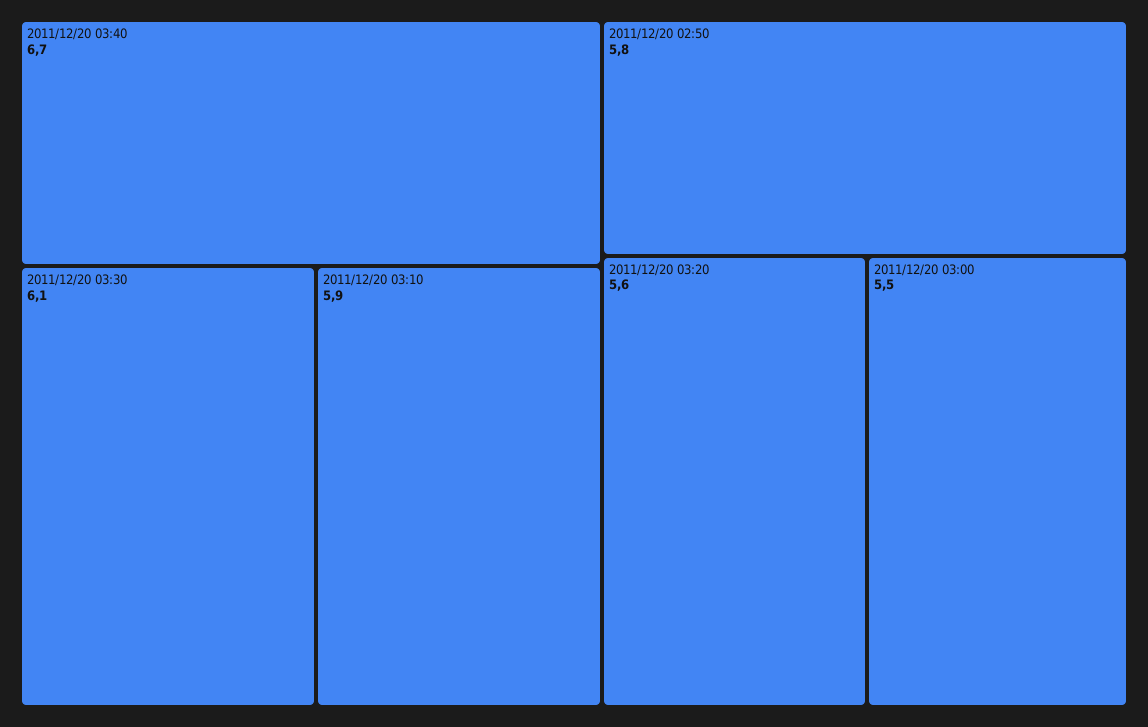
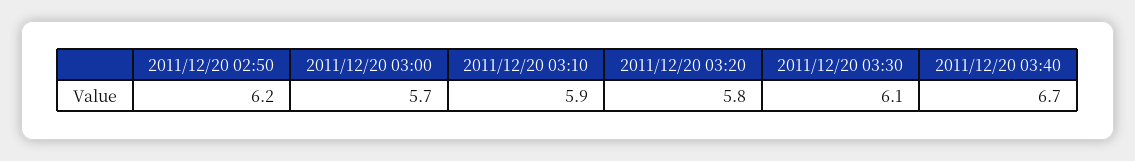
2011/12/20 02:50: 5.8 -> 6.2
2011/12/20 03:20: 5.6 -> 5.8
2011/12/20 03:00: 5.5 -> 5.7

